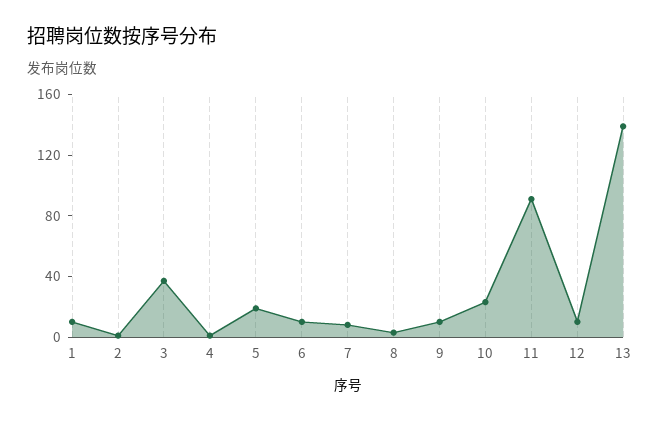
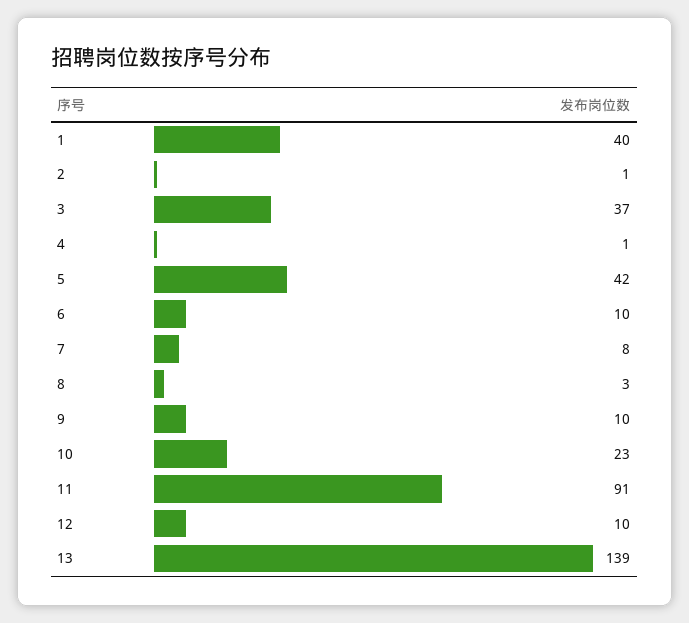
1: 10 -> 40
5: 20 -> 42

